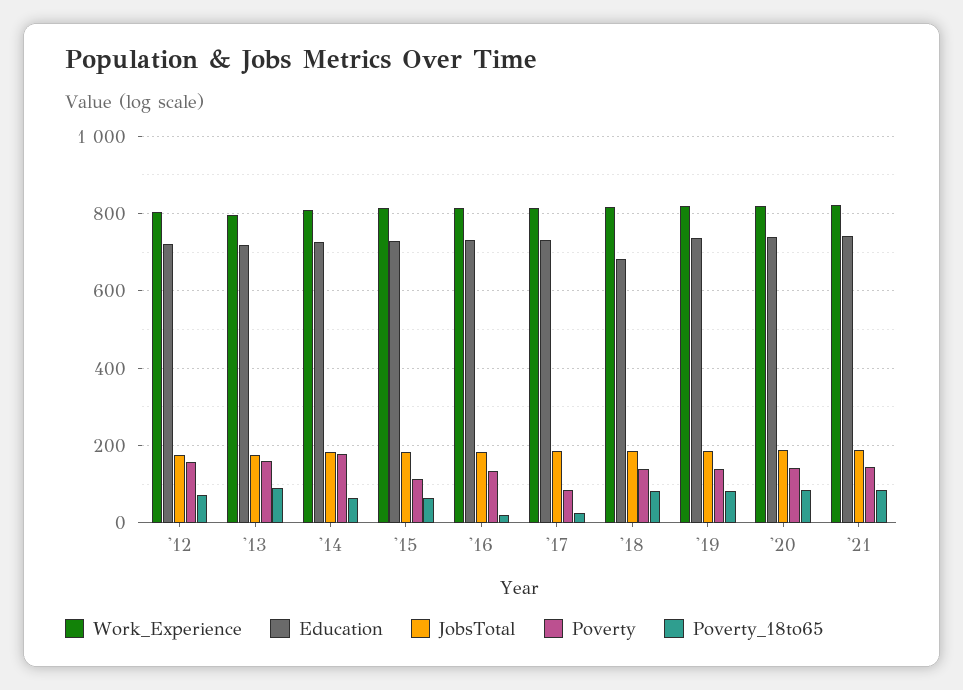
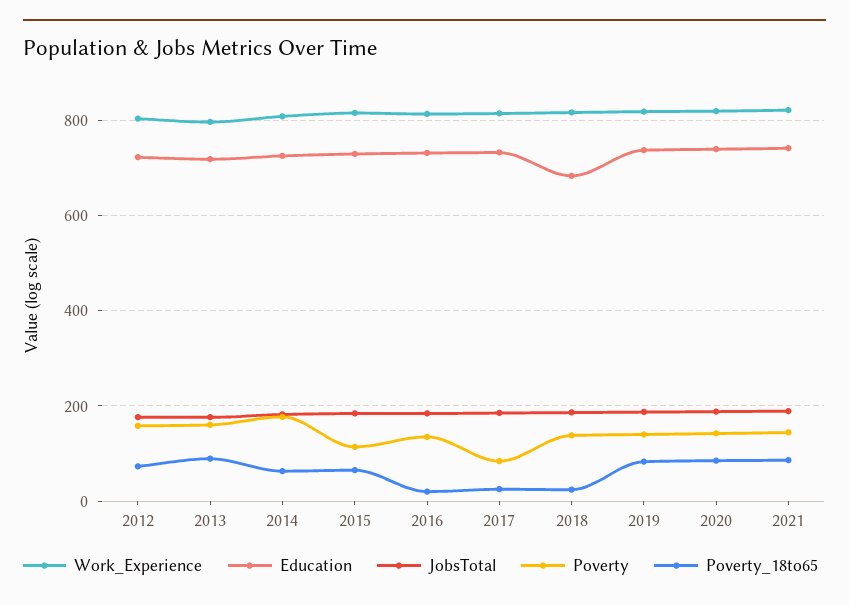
Poverty_18to65, '18: 80 -> 20

